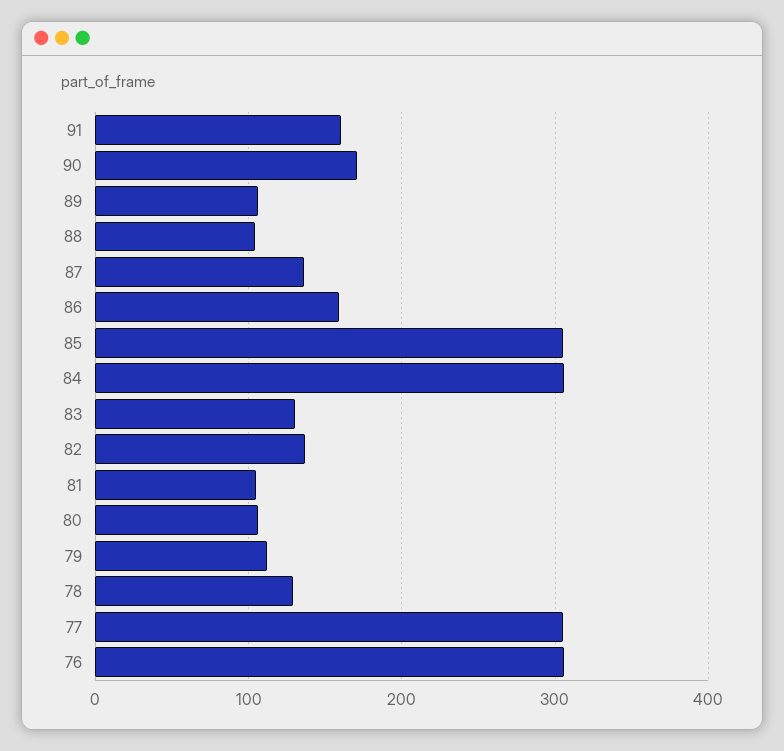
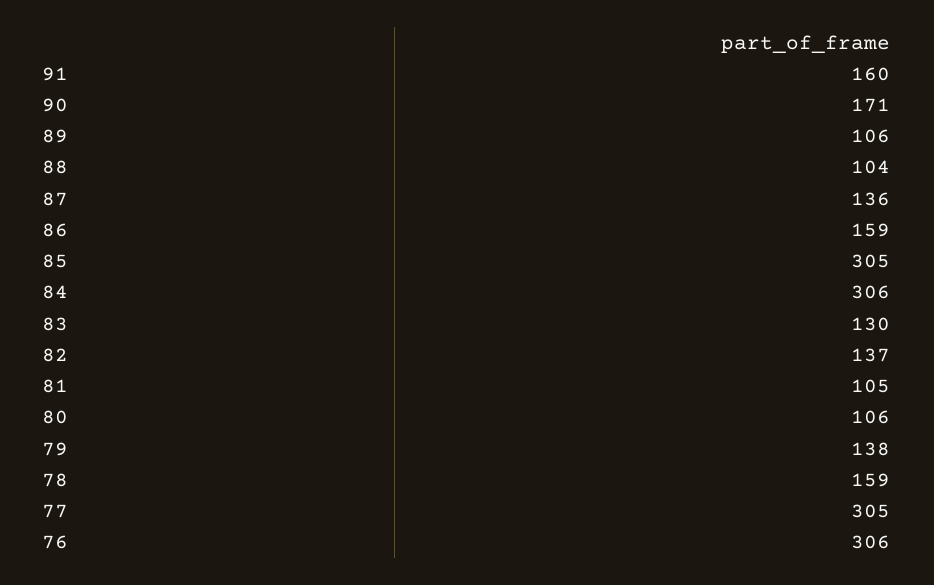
79: 110 -> 138
78: 130 -> 159

